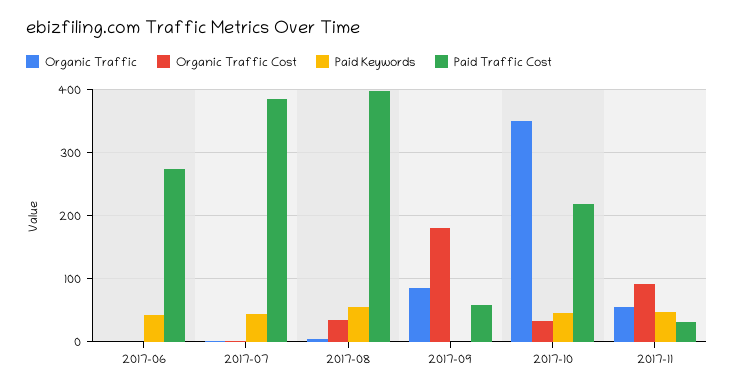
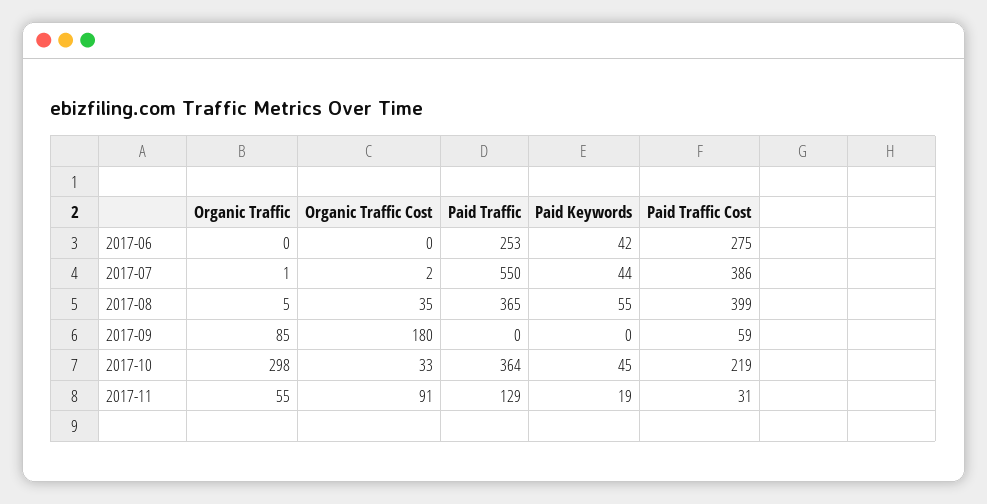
Organic Traffic, 2017-10: 350 -> 298
Paid Keywords, 2017-11: 50 -> 19
Paid Traffic, 2017-06: none -> 253
Paid Traffic, 2017-07: none -> 550
Paid Traffic, 2017-08: none -> 365
Paid Traffic, 2017-09: none -> 0
Paid Traffic, 2017-10: none -> 364
Paid Traffic, 2017-11: none -> 129

